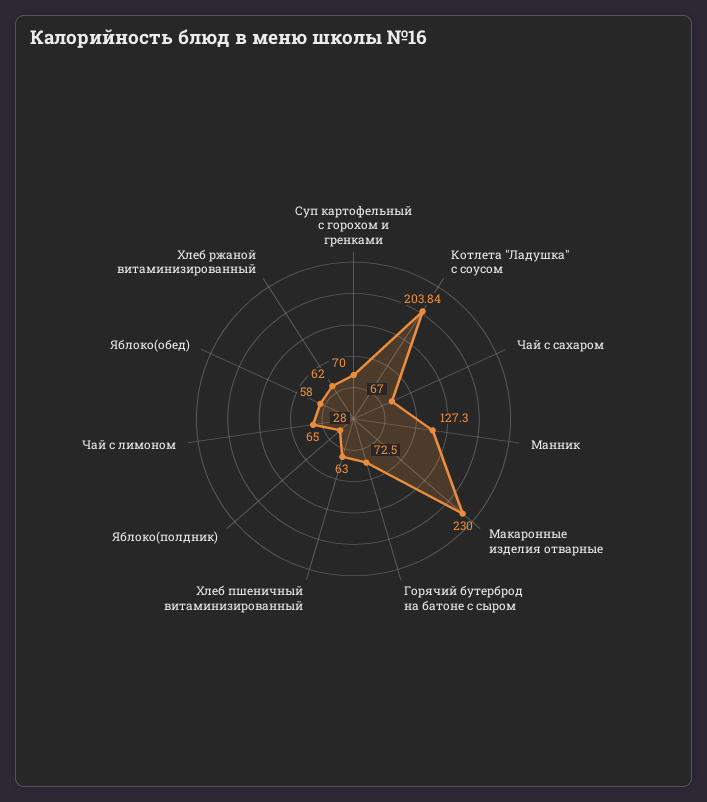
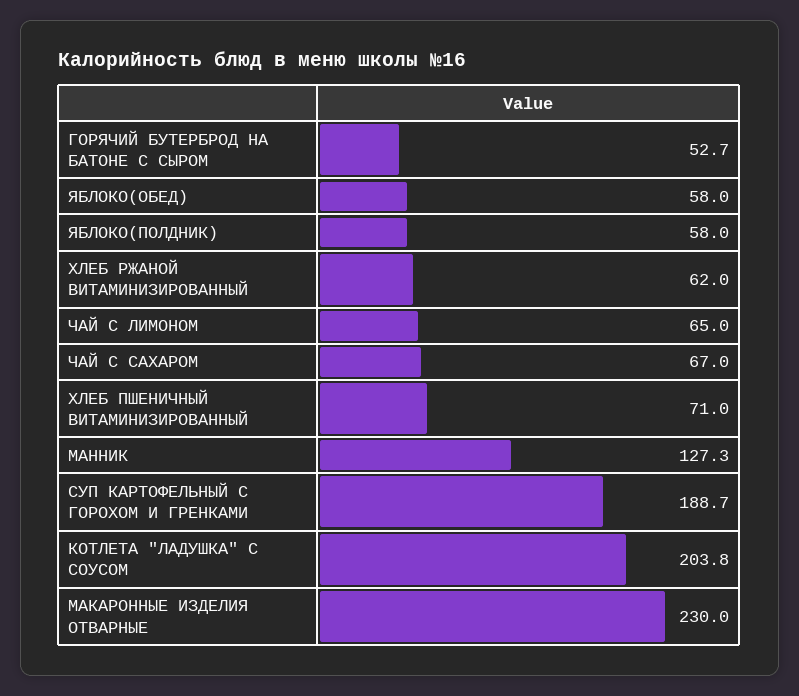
Суп картофельный с горохом и гренками: 70 -> 188.7
Горячий бутерброд на батоне с сыром: 72.5 -> 52.7
Хлеб пшеничный витаминизированный: 63 -> 71
Яблоко(полдник): 28 -> 58

